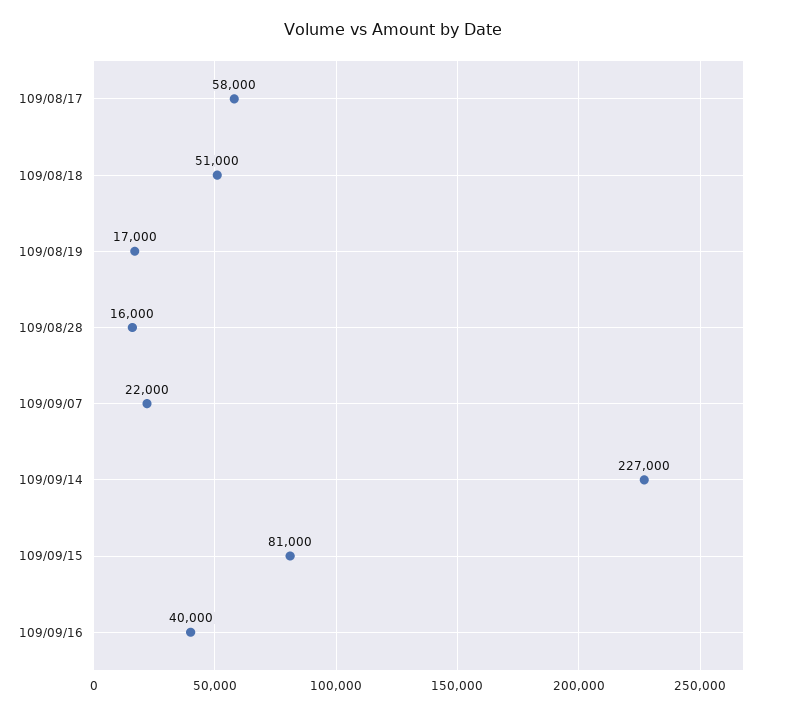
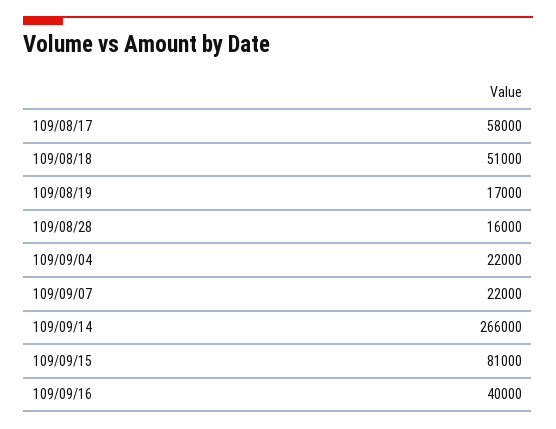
109/09/14: 227000 -> 266000
109/09/04: none -> 22000

